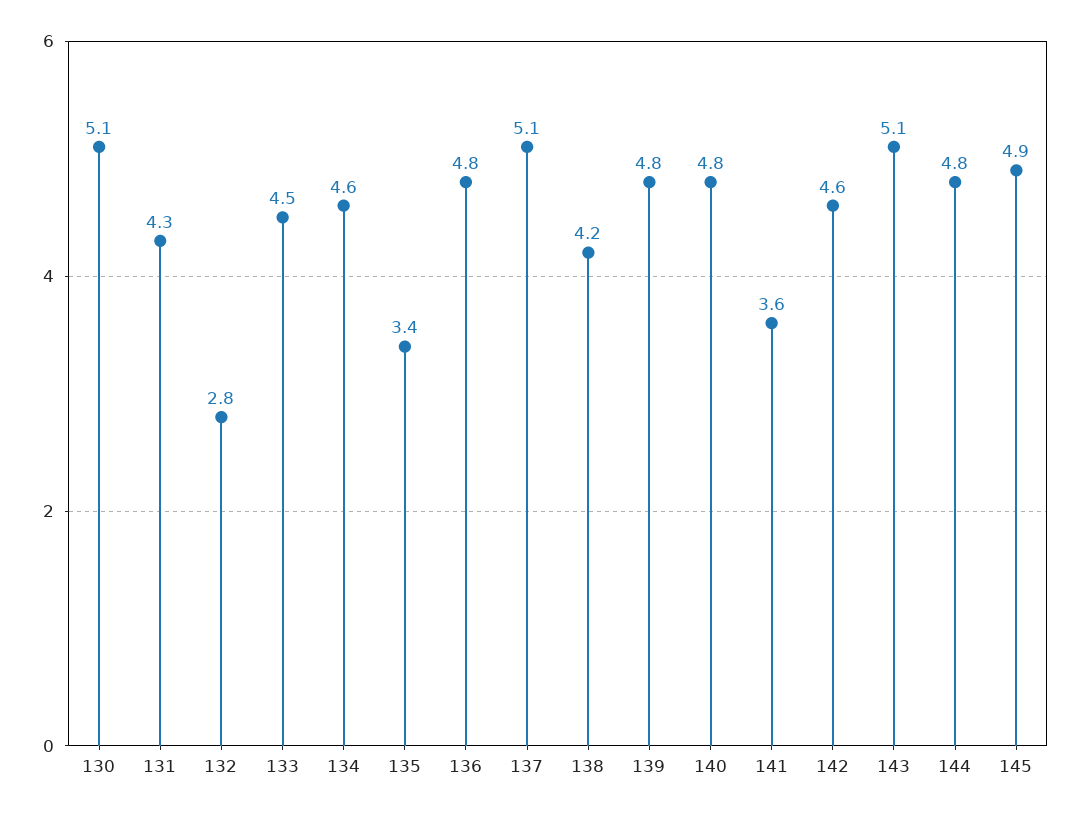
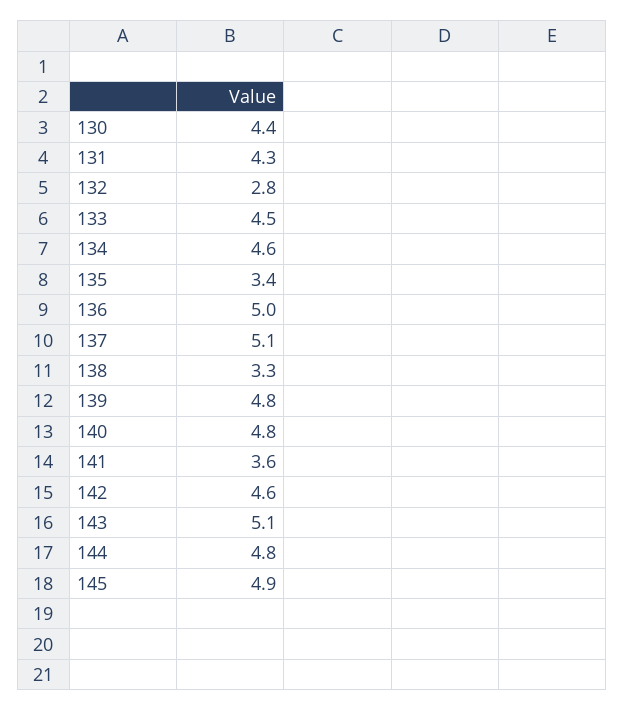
130: 5.1 -> 4.4
136: 4.8 -> 5
138: 4.2 -> 3.3

